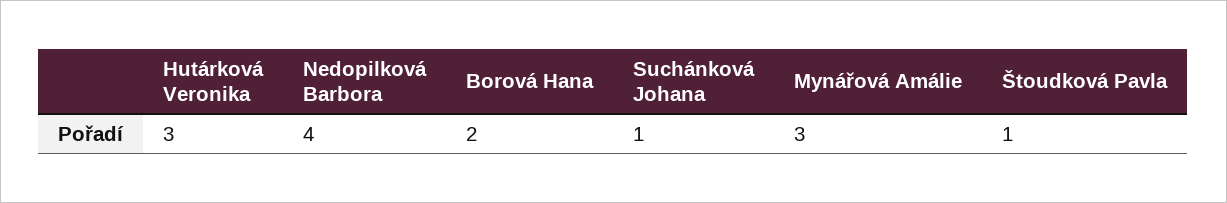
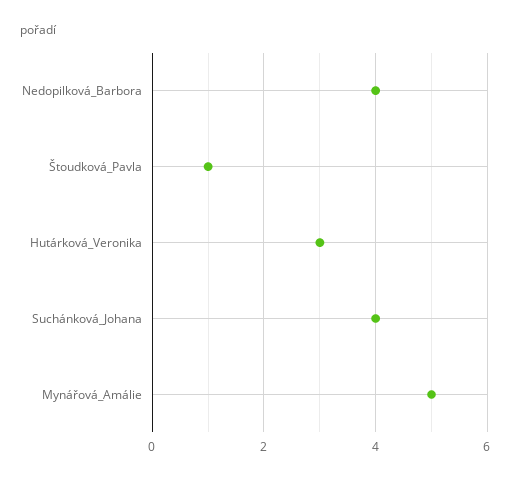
Borová Hana: 2 -> none
Suchánková Johana: 1 -> 4
Mynářová Amálie: 3 -> 5

